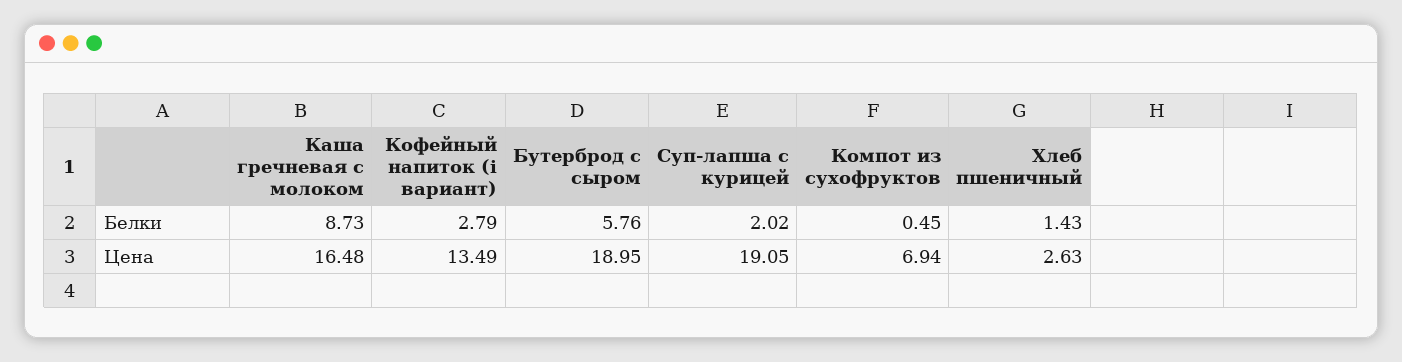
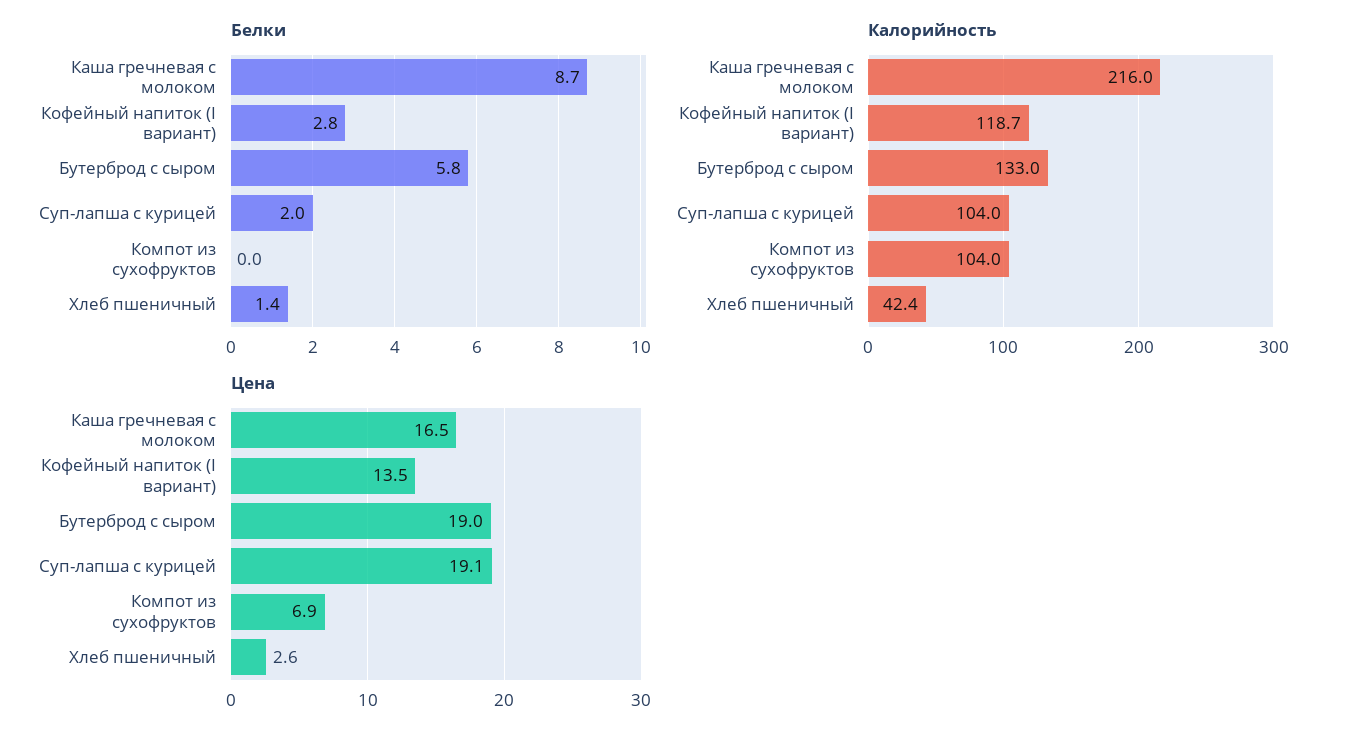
Белки, Компот из сухофруктов: 0.45 -> 0
Калорийность, Каша гречневая с молоком: none -> 216
Калорийность, Кофейный напиток (i вариант): none -> 118.7
Калорийность, Бутерброд с сыром: none -> 133
Калорийность, Суп-лапша с курицей: none -> 104
Калорийность, Компот из сухофруктов: none -> 104
Калорийность, Хлеб пшеничный: none -> 42.4

